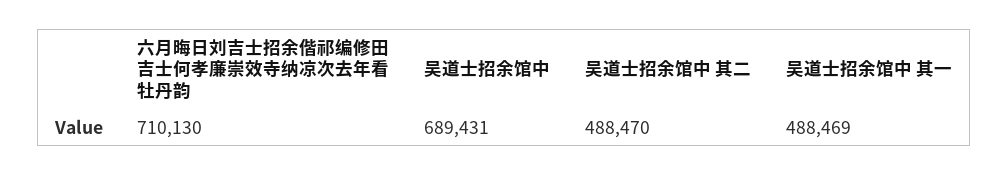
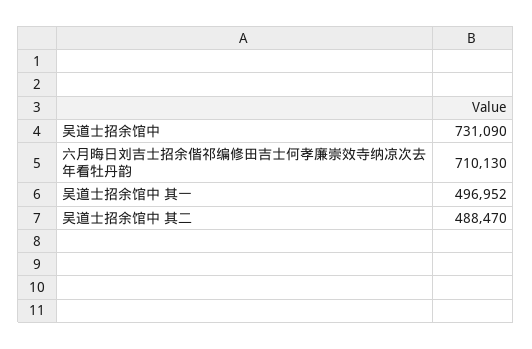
吴道士招余馆中: 689431 -> 731090
吴道士招余馆中 其一: 488469 -> 496952

